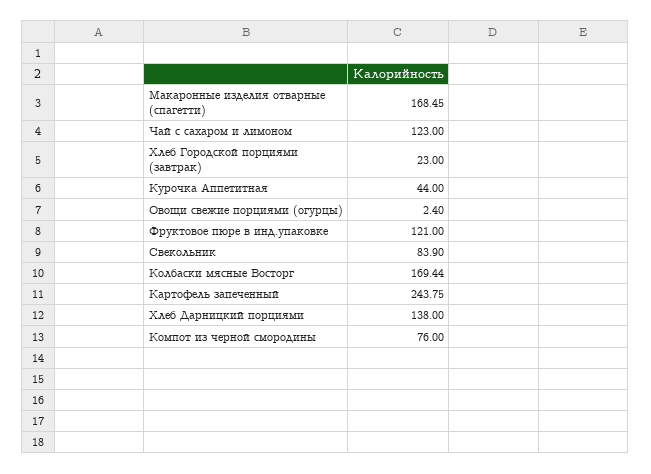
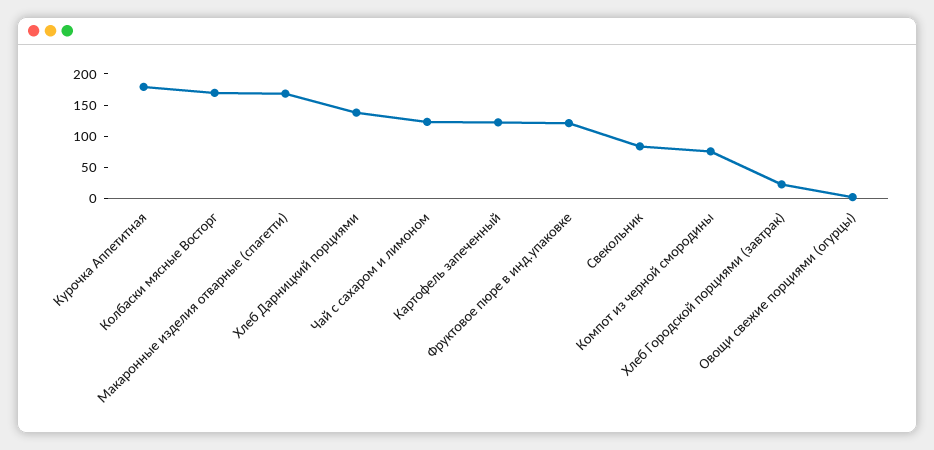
Курочка Аппетитная: 44 -> 175
Картофель запеченный: 243.75 -> 125

